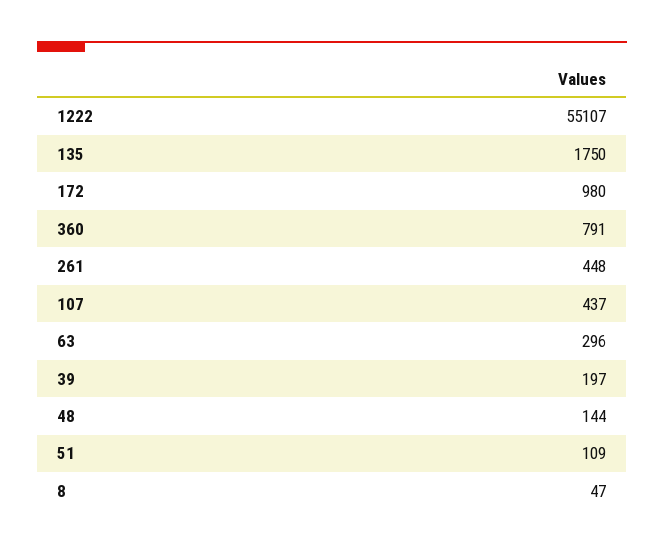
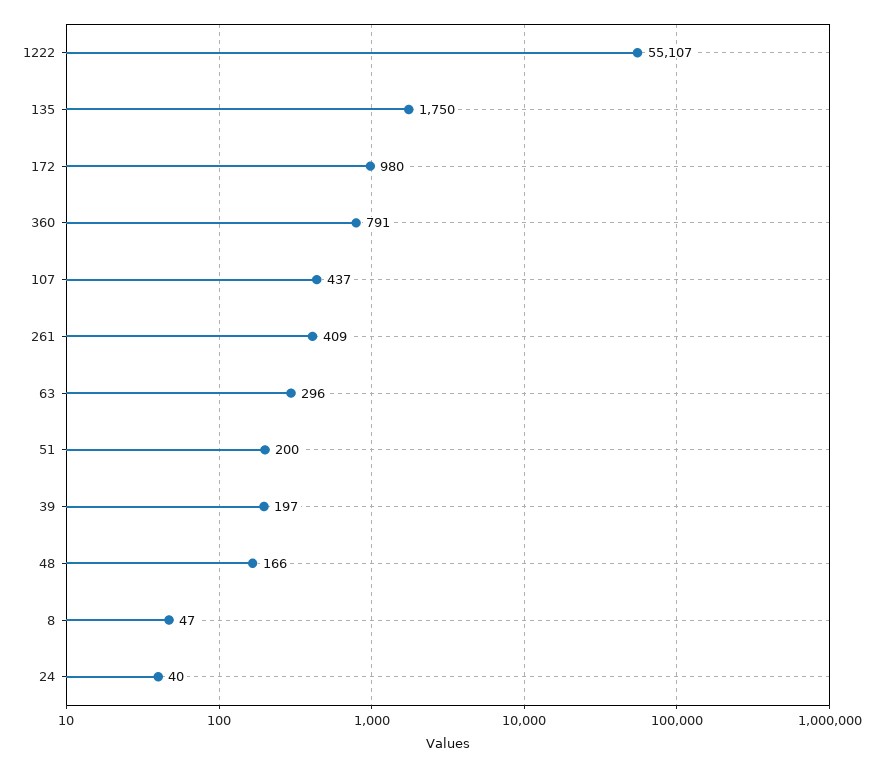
261: 448 -> 409
48: 144 -> 166
51: 109 -> 200
24: none -> 40

